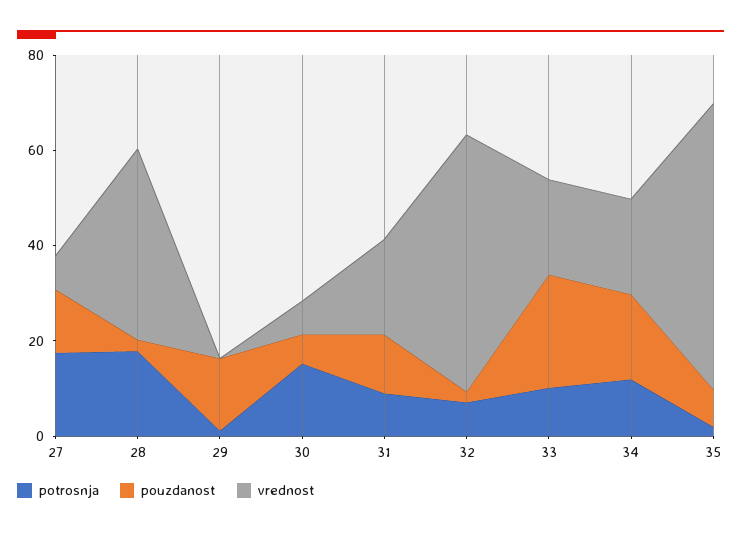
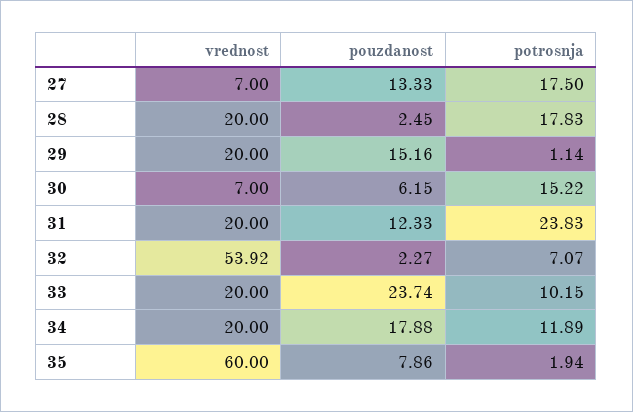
vrednost, 28: 40 -> 20
vrednost, 29: 0 -> 20
potrosnja, 31: 10 -> 23.83

